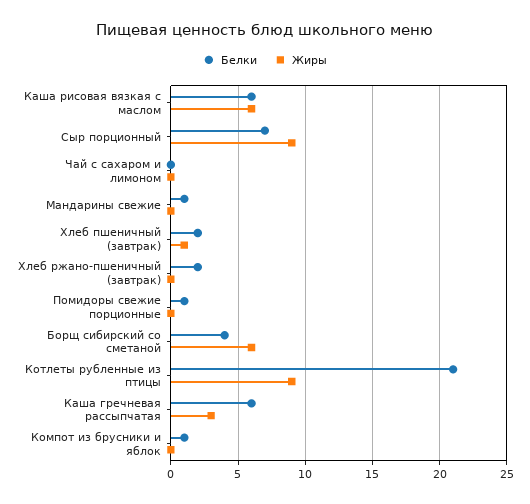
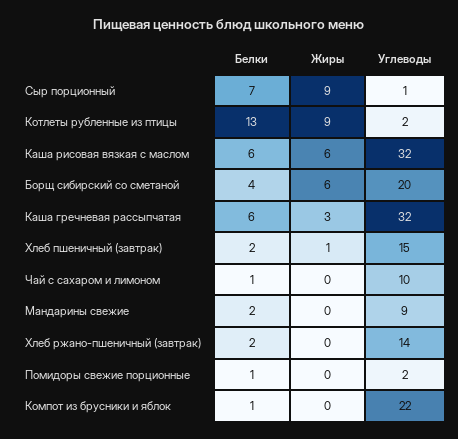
Белки, Чай с сахаром и лимоном: 0 -> 1
Белки, Мандарины свежие: 1 -> 2
Белки, Котлеты рубленные из птицы: 21 -> 13
Углеводы, Сыр порционный: none -> 1
Углеводы, Котлеты рубленные из птицы: none -> 2
Углеводы, Каша рисовая вязкая с маслом: none -> 32
Углеводы, Борщ сибирский со сметаной: none -> 20
Углеводы, Каша гречневая рассыпчатая: none -> 32
Углеводы, Хлеб пшеничный (завтрак): none -> 15
Углеводы, Чай с сахаром и лимоном: none -> 10
Углеводы, Мандарины свежие: none -> 9
Углеводы, Хлеб ржано-пшеничный (завтрак): none -> 14
Углеводы, Помидоры свежие порционные: none -> 2
Углеводы, Компот из брусники и яблок: none -> 22

